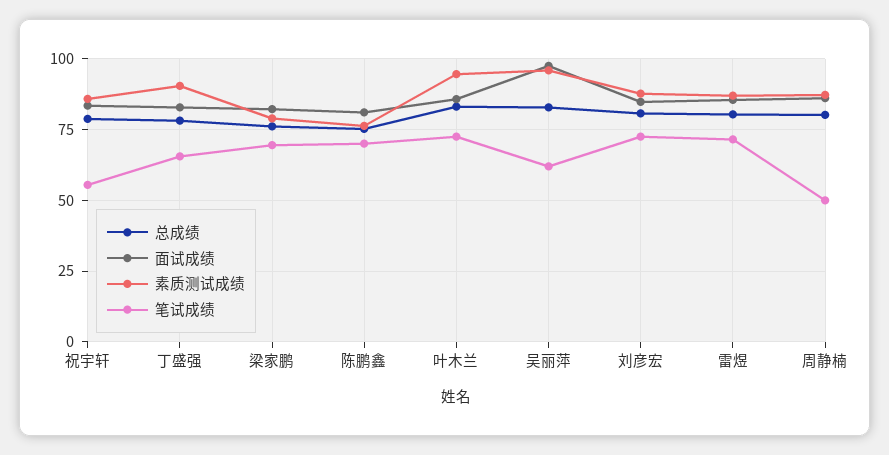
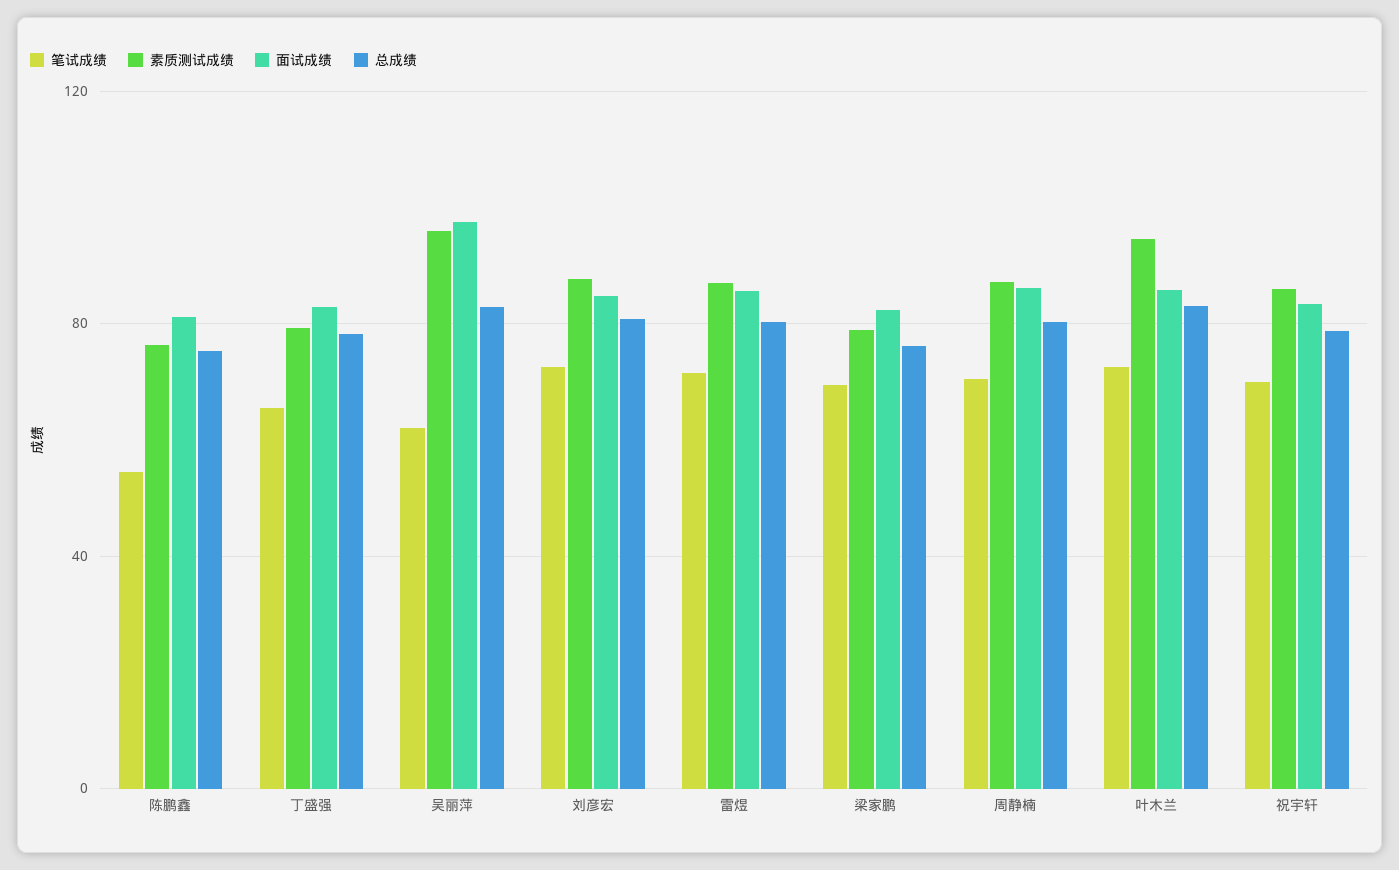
笔试成绩, 祝宇轩: 55 -> 70
素质测试成绩, 丁盛强: 90 -> 80
笔试成绩, 陈鹏鑫: 70 -> 55
笔试成绩, 周静楠: 50 -> 70

